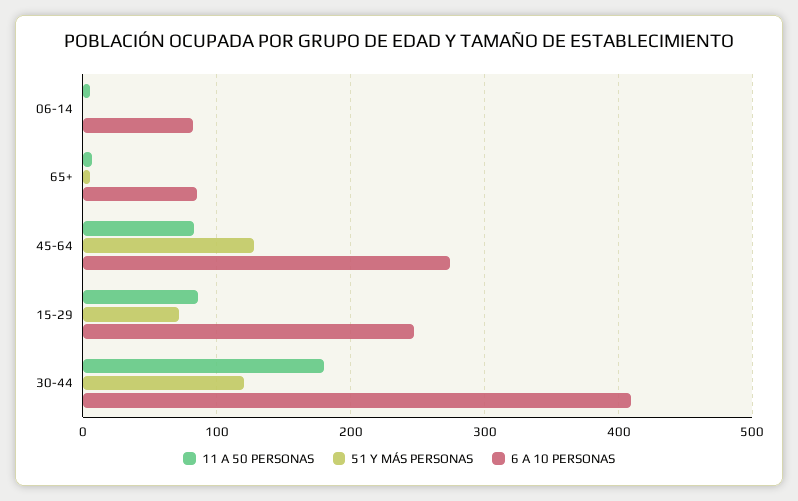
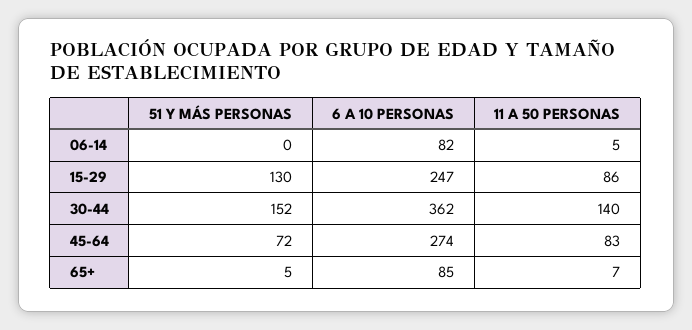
51 Y MÁS PERSONAS, 45-64: 130 -> 72
51 Y MÁS PERSONAS, 15-29: 70 -> 130
11 A 50 PERSONAS, 30-44: 180 -> 140
51 Y MÁS PERSONAS, 30-44: 120 -> 152
6 A 10 PERSONAS, 30-44: 410 -> 362

